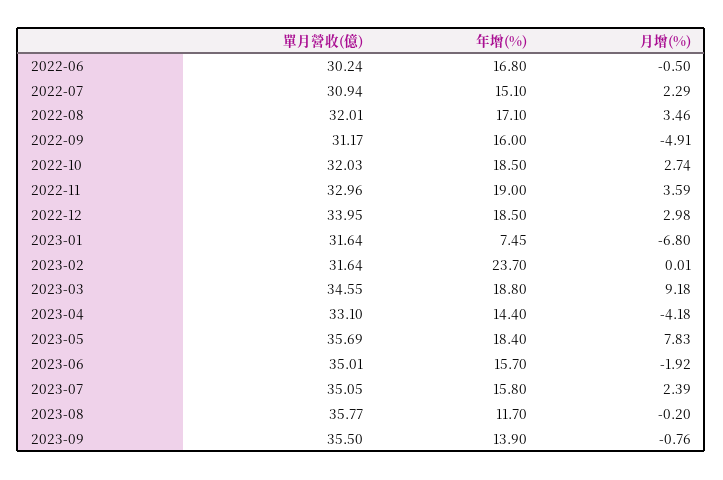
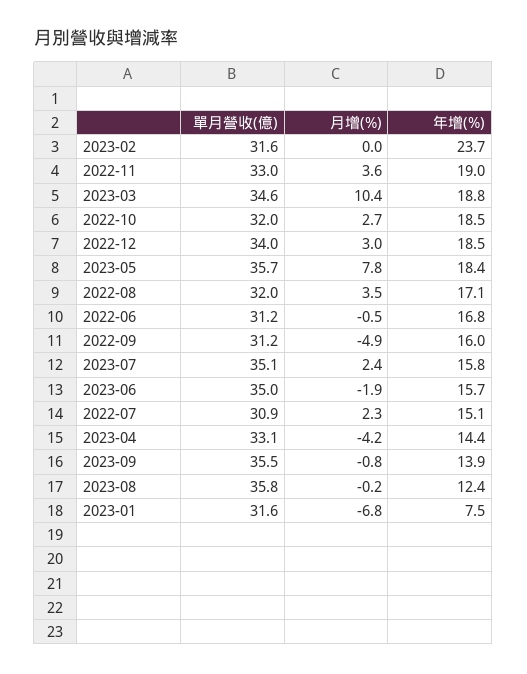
單月營收(億), 2022-06: 30.24 -> 31.2
月增(%), 2023-03: 9.18 -> 10.4
年增(%), 2023-08: 11.7 -> 12.4

